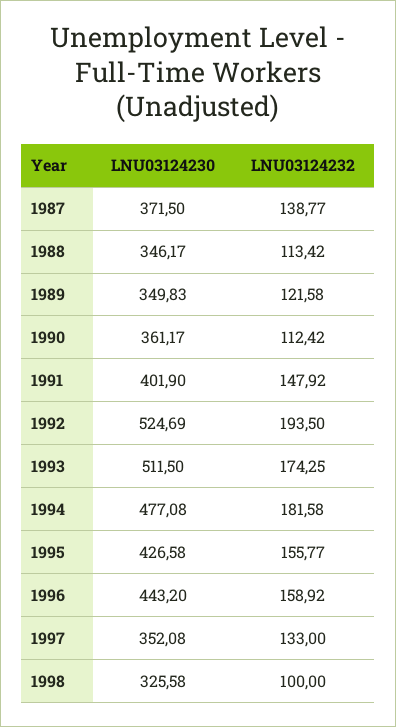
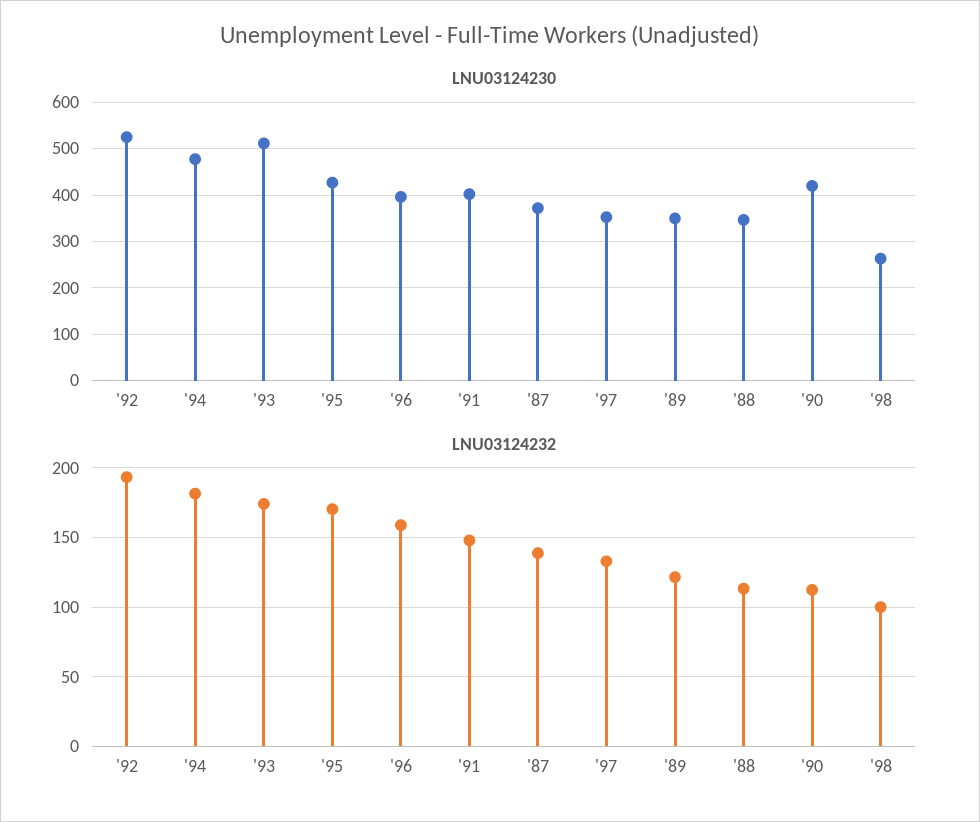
LNU03124230, 1990: 361.17 -> 420
LNU03124232, 1995: 155.77 -> 170
LNU03124230, 1996: 443.2 -> 400
LNU03124230, 1998: 325.58 -> 260

